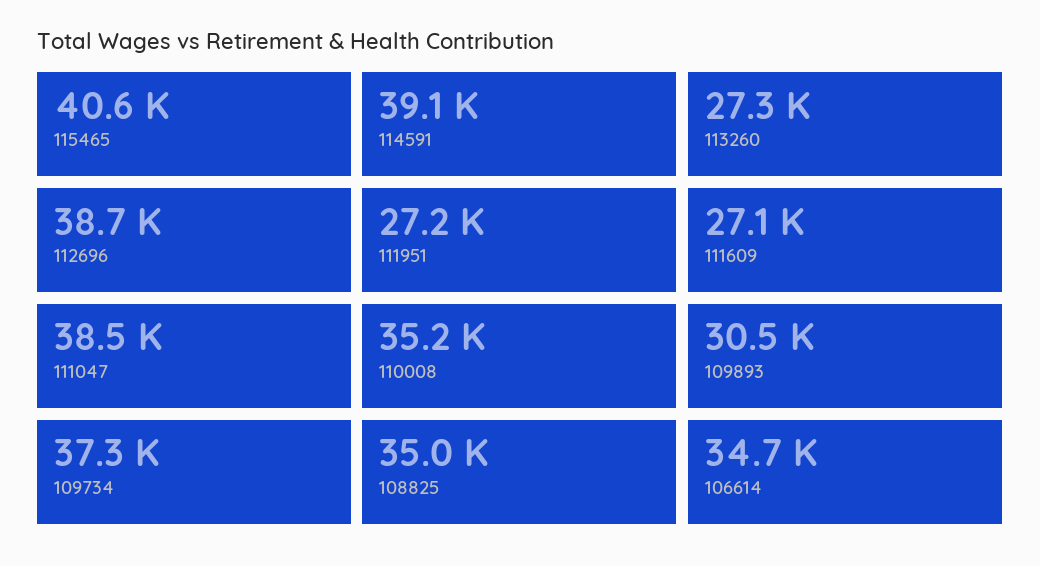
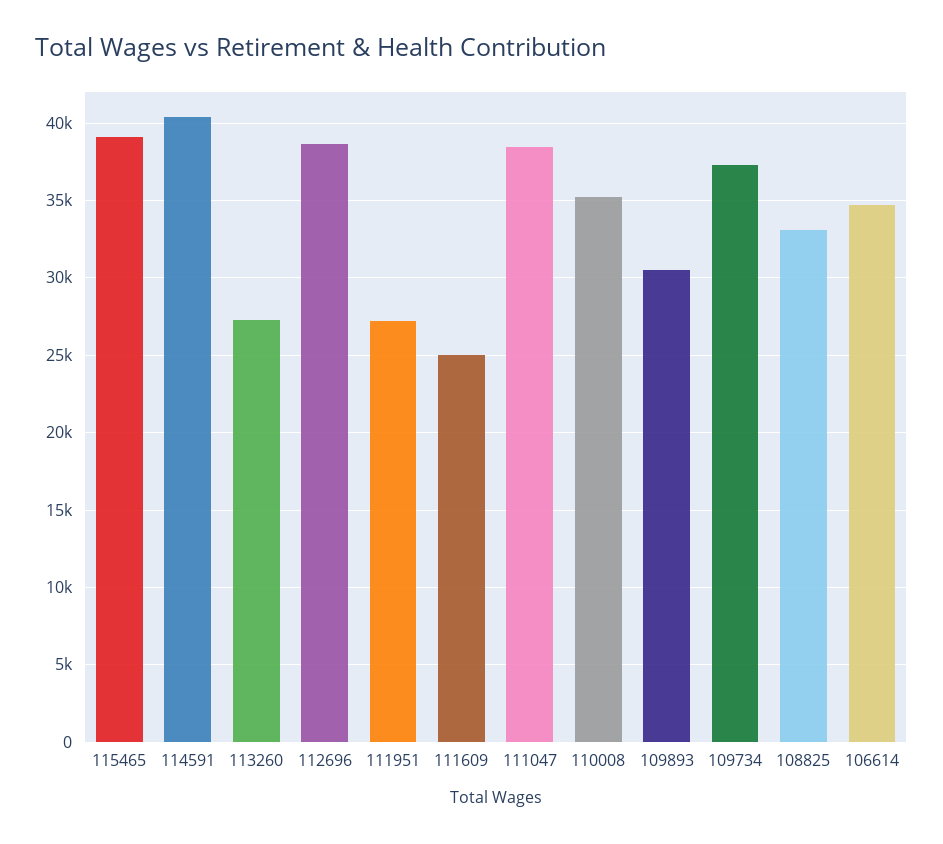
115465: 40600 -> 39000
114591: 39100 -> 40500
111609: 27100 -> 25000
108825: 35000 -> 33000

